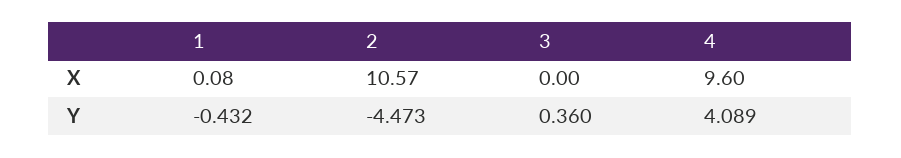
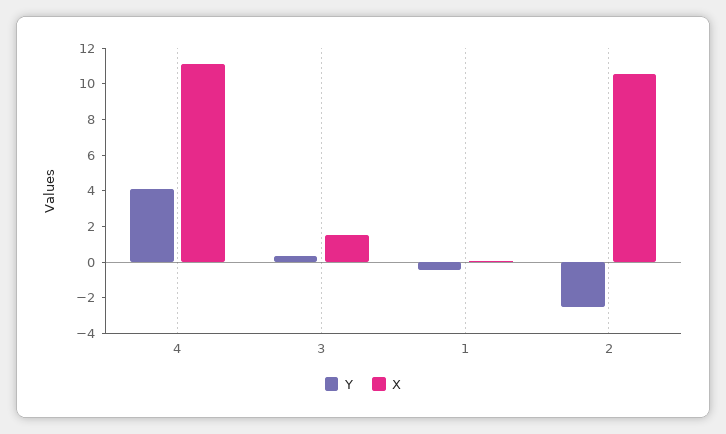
X, 3: 0 -> 1.5
X, 4: 9.6 -> 11
Y, 2: -4.473 -> -2.5

